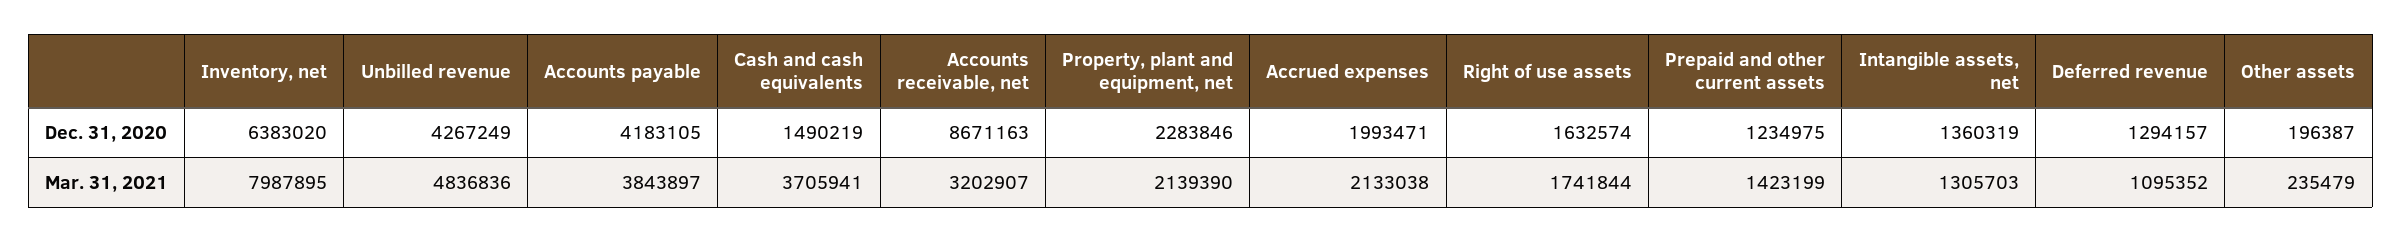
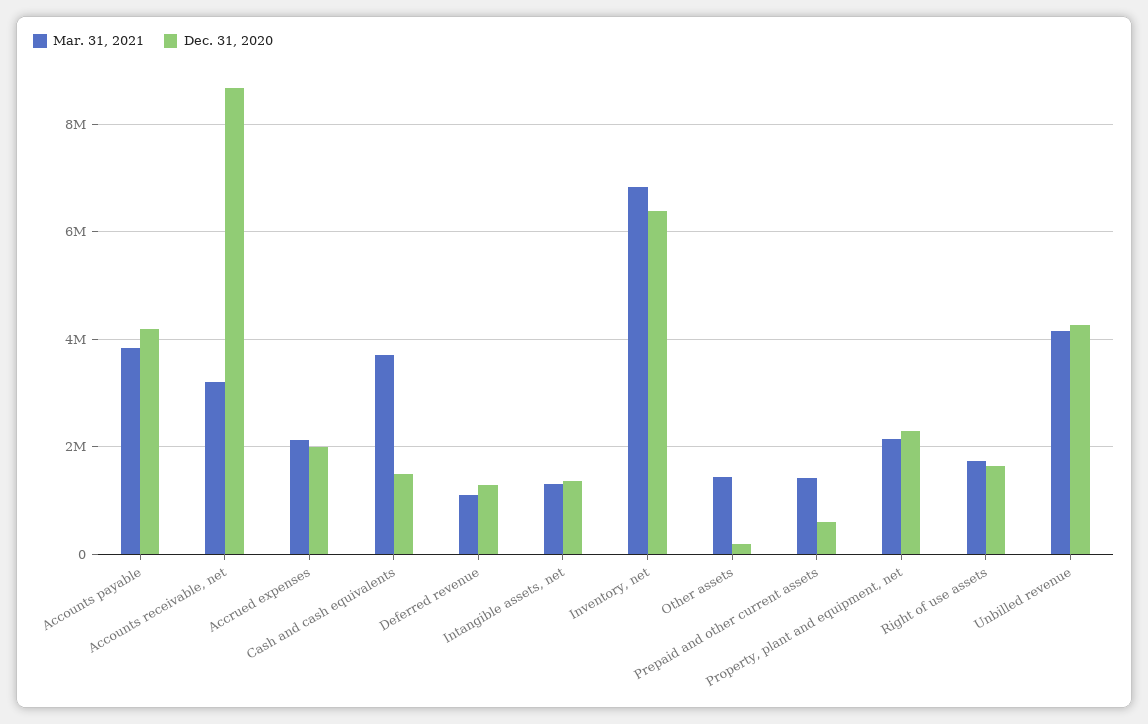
Dec. 31, 2020, Prepaid and other current assets: 1234975 -> 600000
Mar. 31, 2021, Inventory, net: 7987895 -> 6800000
Mar. 31, 2021, Unbilled revenue: 4836836 -> 4200000
Mar. 31, 2021, Other assets: 235479 -> 1400000

